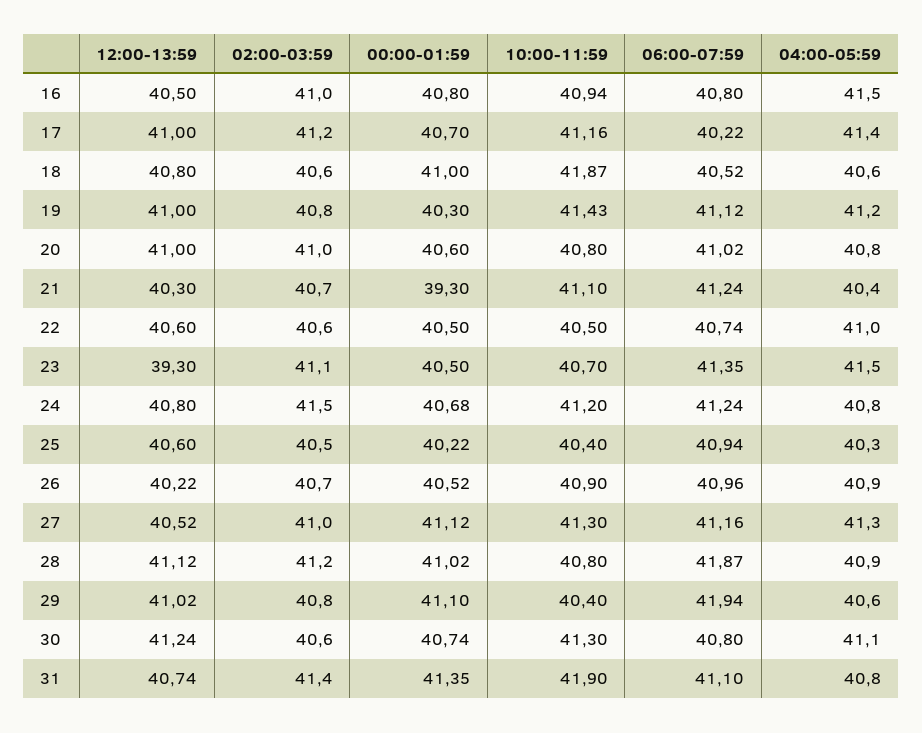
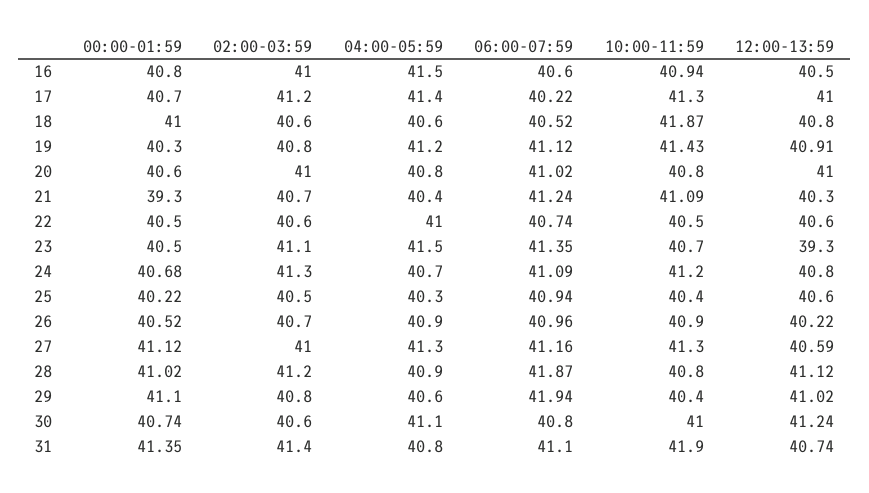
06:00-07:59, 16: 40.8 -> 40.6
10:00-11:59, 17: 41.16 -> 41.3
12:00-13:59, 19: 41 -> 40.91
10:00-11:59, 21: 41.1 -> 41.09
02:00-03:59, 24: 41.5 -> 41.3
06:00-07:59, 24: 41.24 -> 41.09
04:00-05:59, 24: 40.8 -> 40.7
12:00-13:59, 27: 40.52 -> 40.59
10:00-11:59, 30: 41.3 -> 41

